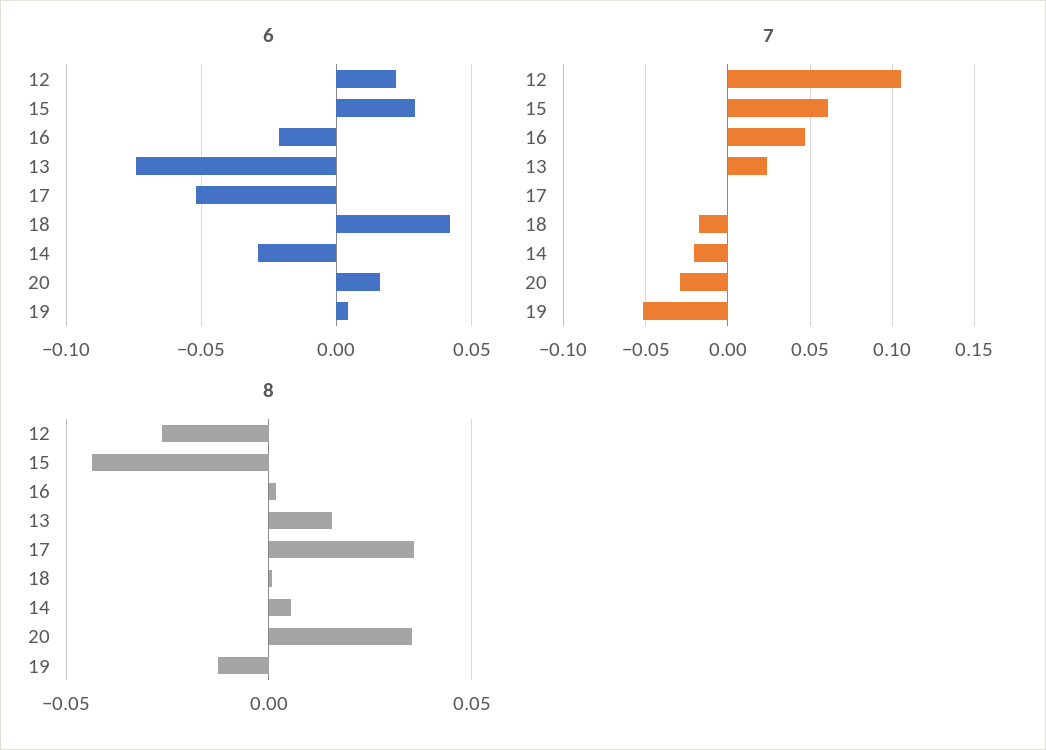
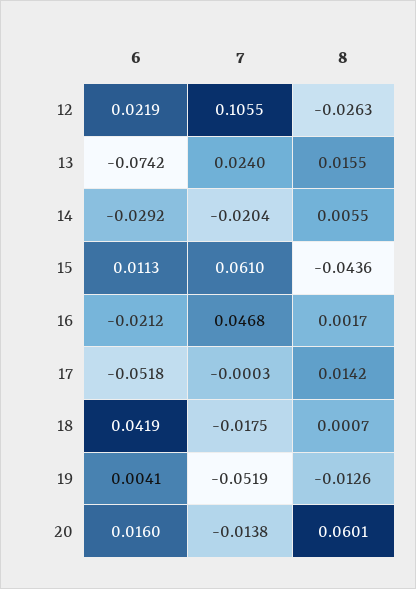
6, 15: 0.03 -> 0.0113
7, 20: -0.03 -> -0.0138
8, 17: 0.035 -> 0.0142
8, 20: 0.035 -> 0.0601

